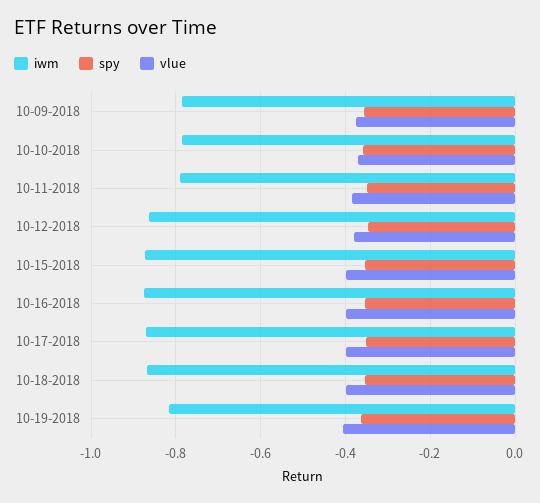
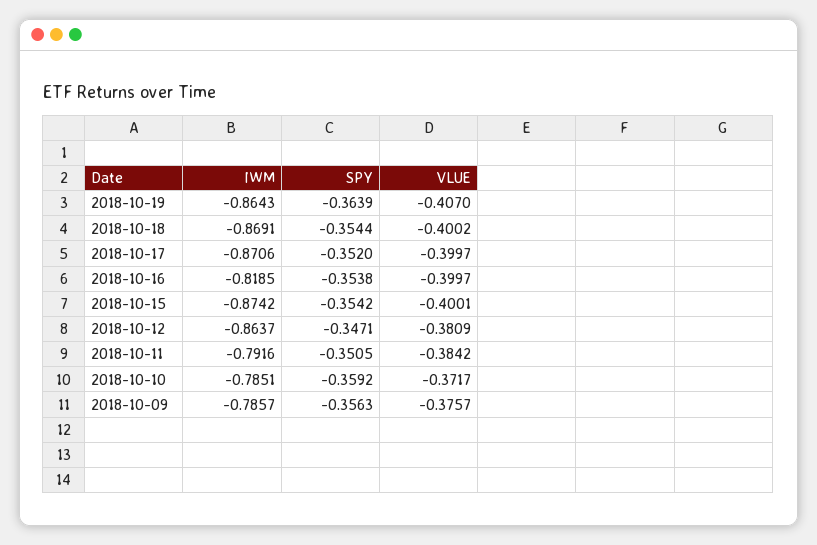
iwm, 10-16-2018: -0.88 -> -0.8185
iwm, 10-19-2018: -0.82 -> -0.8643

